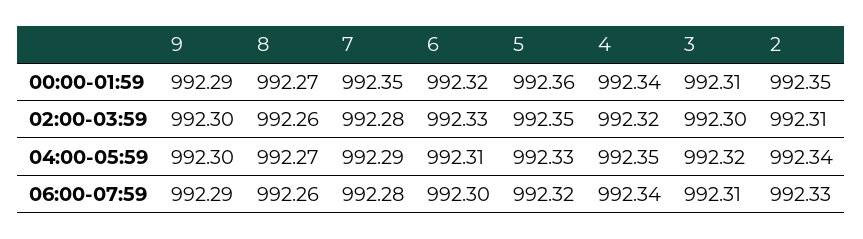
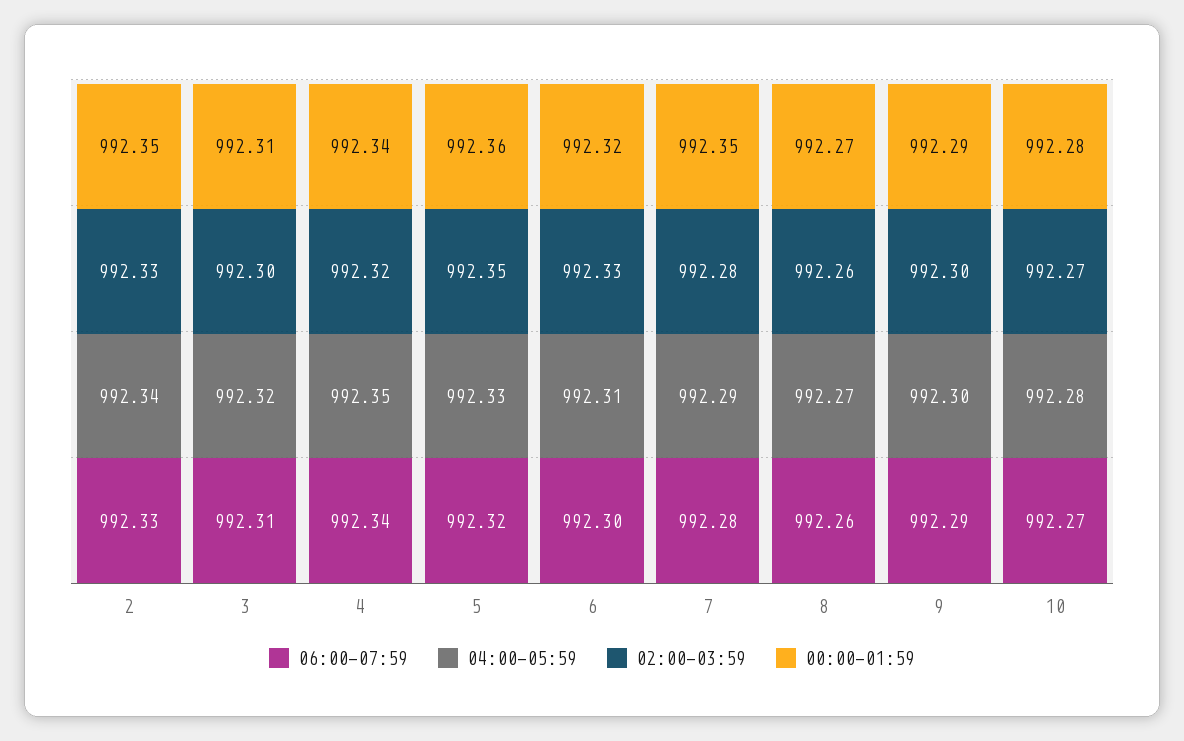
02:00-03:59, 2: 992.31 -> 992.33
06:00-07:59, 10: none -> 992.27
04:00-05:59, 10: none -> 992.28
02:00-03:59, 10: none -> 992.27
00:00-01:59, 10: none -> 992.28

